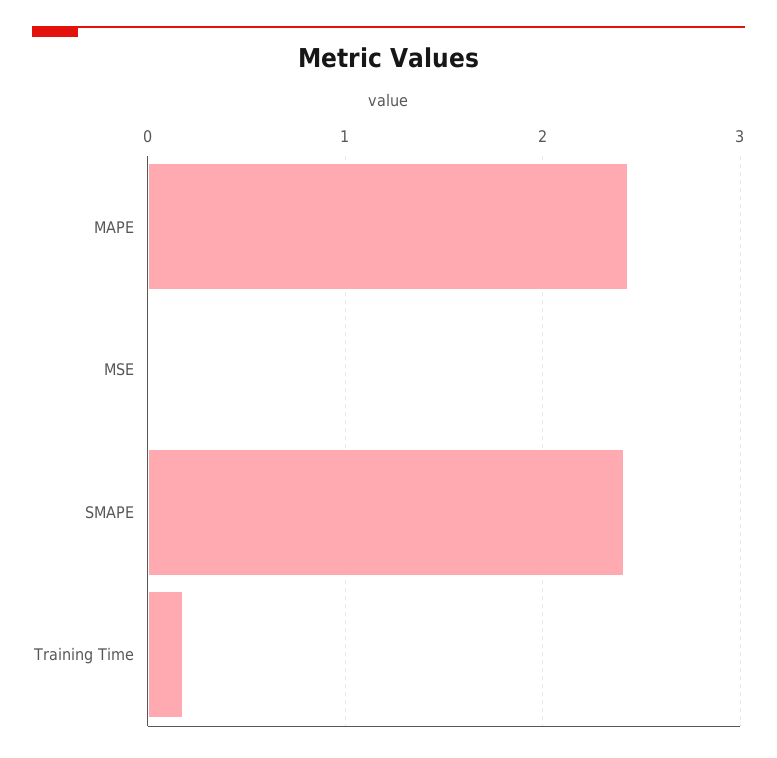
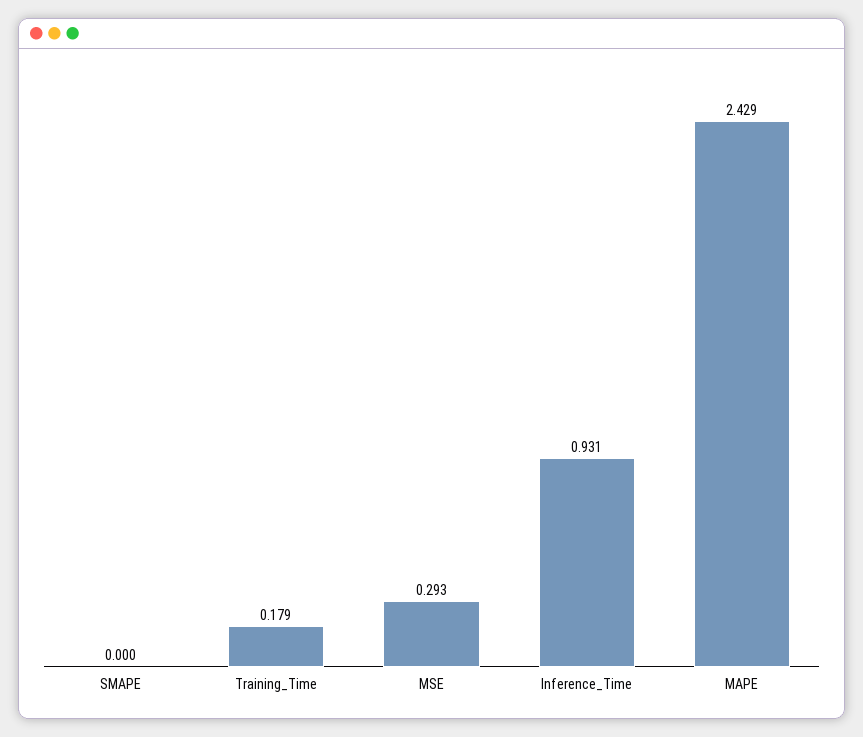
MSE: 0 -> 0.293
SMAPE: 2.4 -> 0
Inference_Time: none -> 0.931

